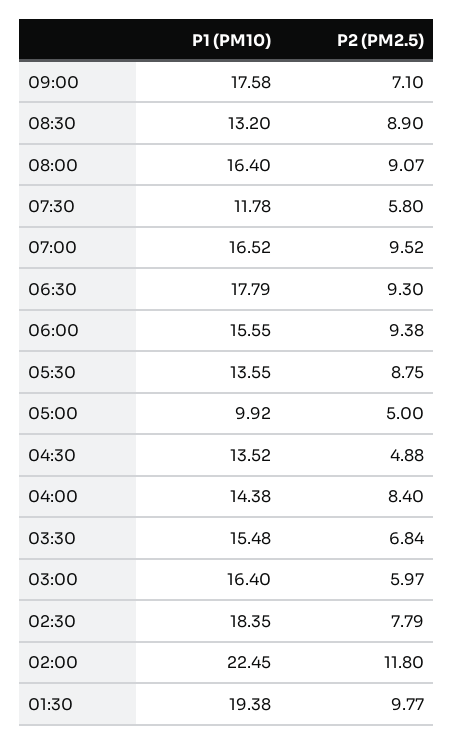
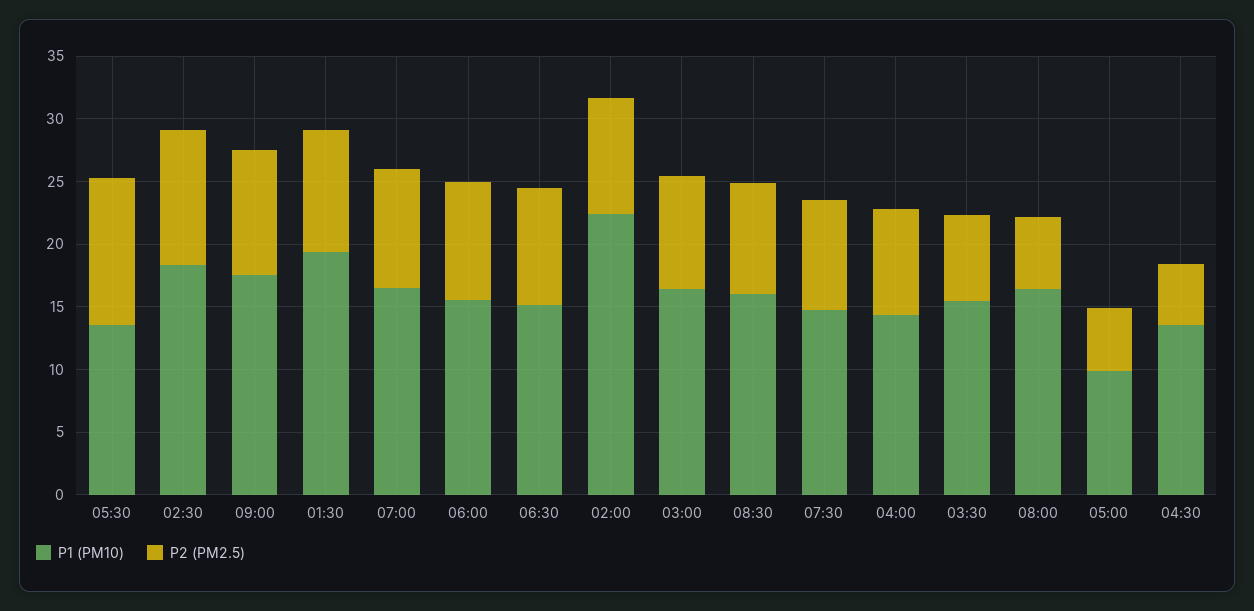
P2 (PM2.5), 09:00: 7.1 -> 10
P1 (PM10), 08:30: 13.2 -> 16
P2 (PM2.5), 08:00: 9.07 -> 6
P1 (PM10), 07:30: 11.78 -> 15
P2 (PM2.5), 07:30: 5.8 -> 9
P1 (PM10), 06:30: 17.79 -> 15
P2 (PM2.5), 05:30: 8.75 -> 12
P2 (PM2.5), 03:00: 5.97 -> 9
P2 (PM2.5), 02:30: 7.79 -> 11
P2 (PM2.5), 02:00: 11.8 -> 9

